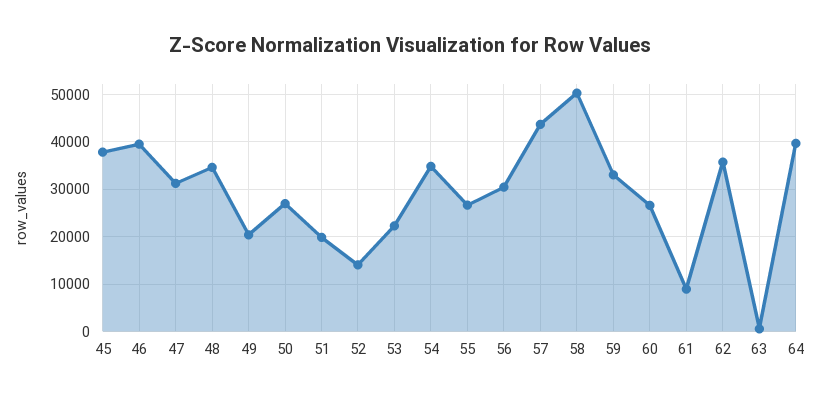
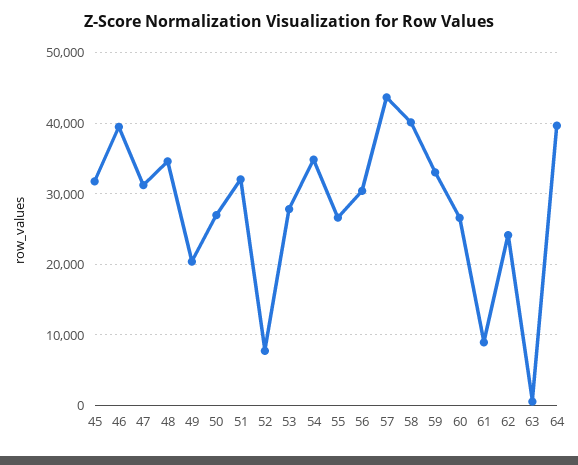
45: 38000 -> 32000
51: 20000 -> 32000
52: 14000 -> 8000
53: 22000 -> 28000
58: 50000 -> 40000
62: 36000 -> 24000

